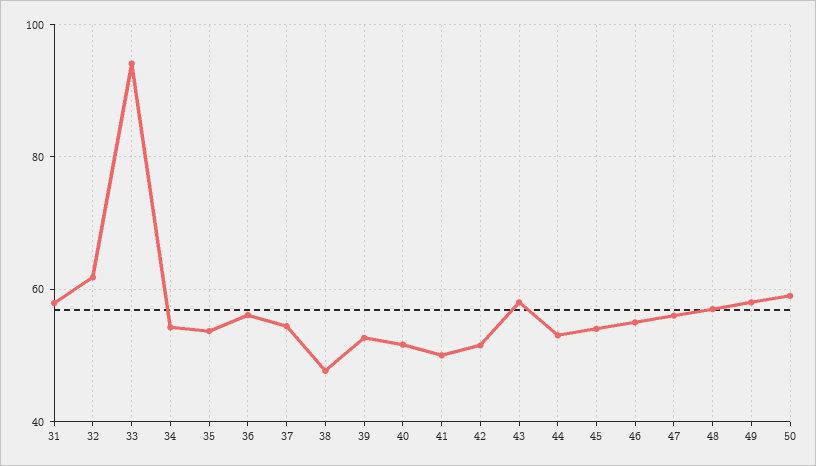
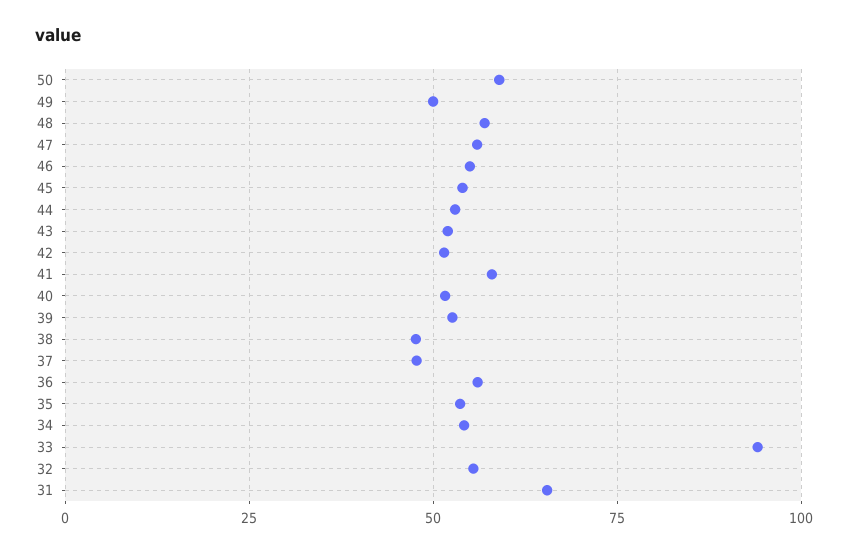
31: 58 -> 65
32: 62 -> 55
37: 54 -> 47.5
41: 50 -> 57.5
43: 58 -> 52.5
49: 58 -> 50

